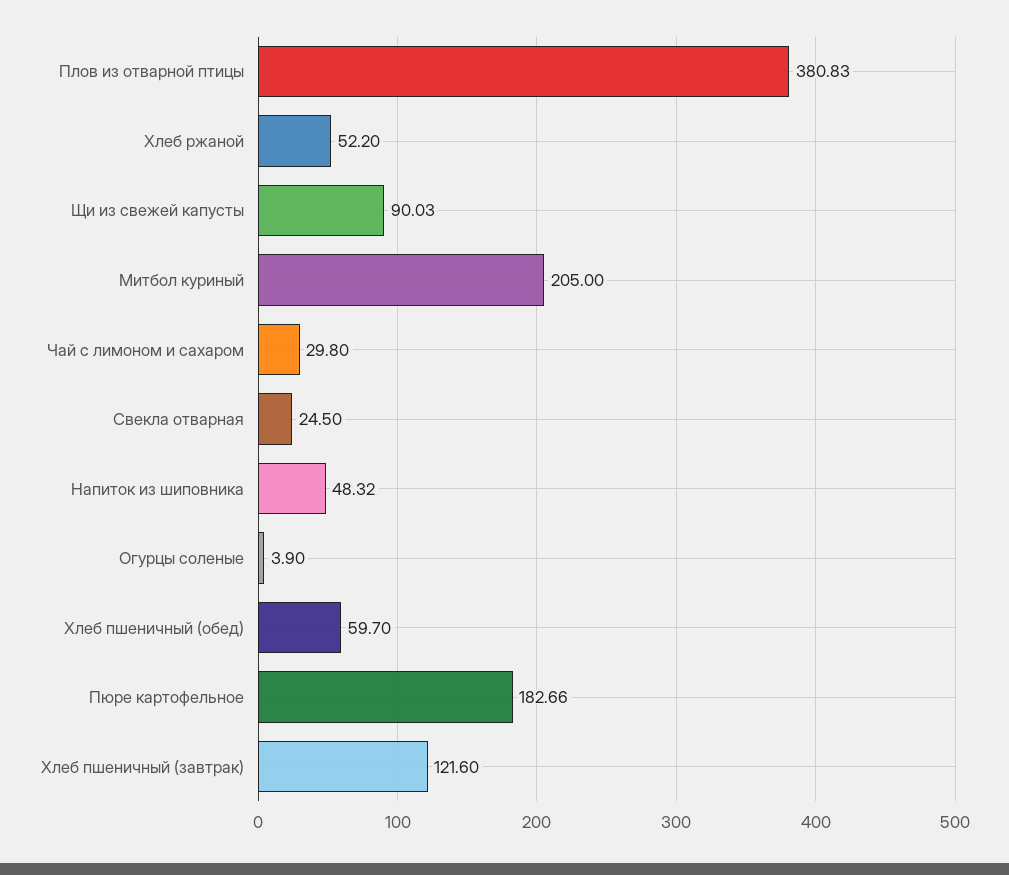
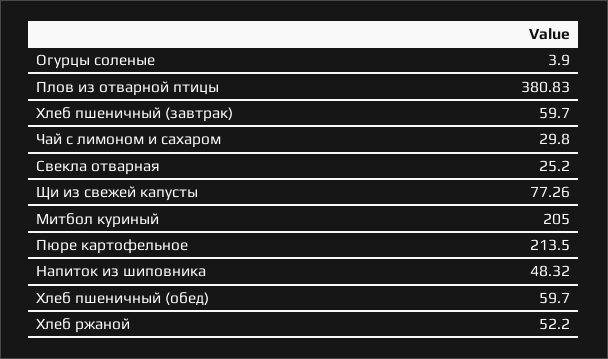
Щи из свежей капусты: 90.03 -> 77.26
Свекла отварная: 24.5 -> 25.2
Пюре картофельное: 182.66 -> 213.5
Хлеб пшеничный (завтрак): 121.6 -> 59.7

